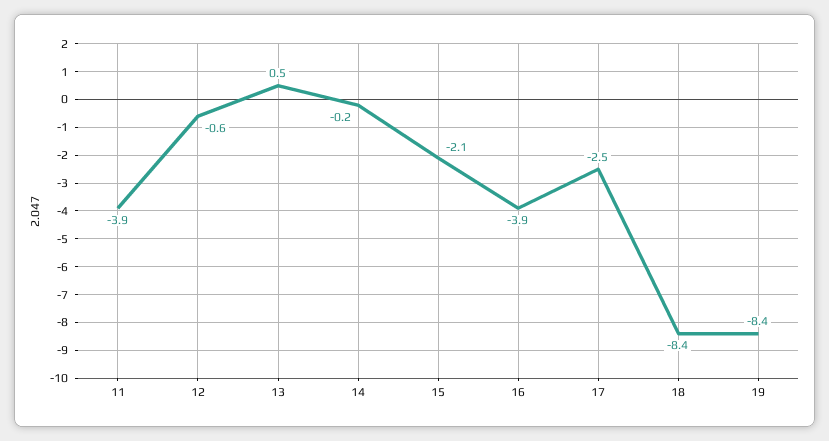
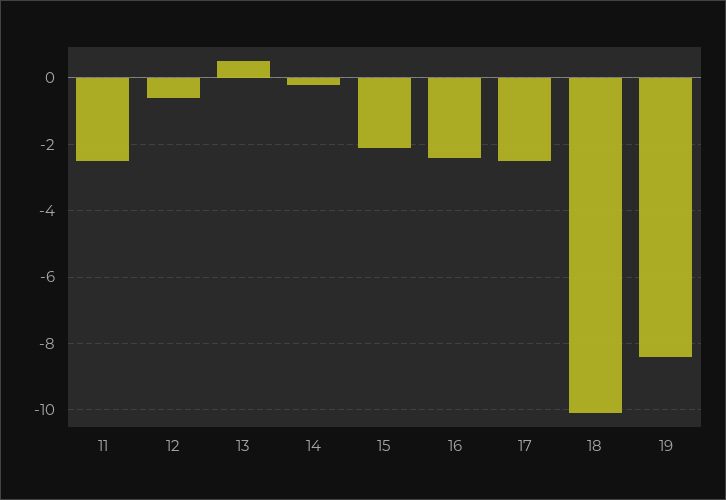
11: -3.9 -> -2.5
16: -3.9 -> -2.5
18: -8.4 -> -10

